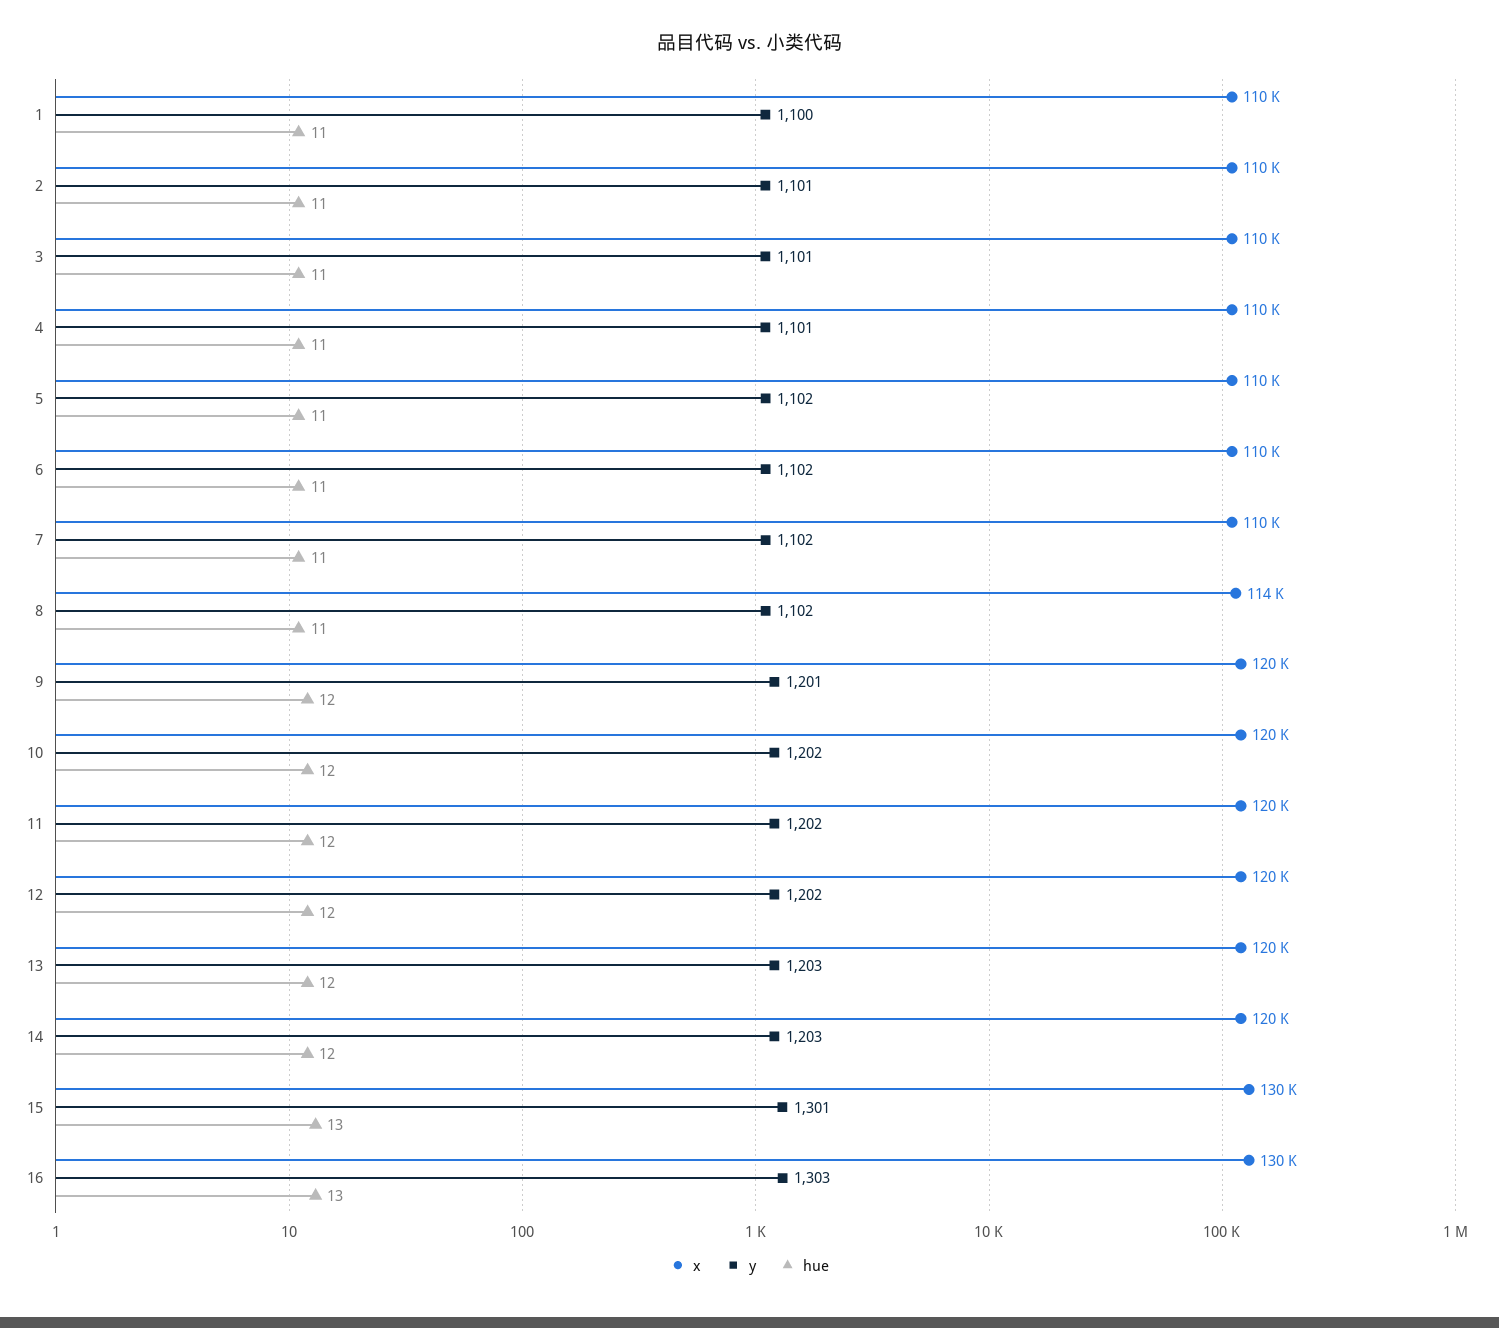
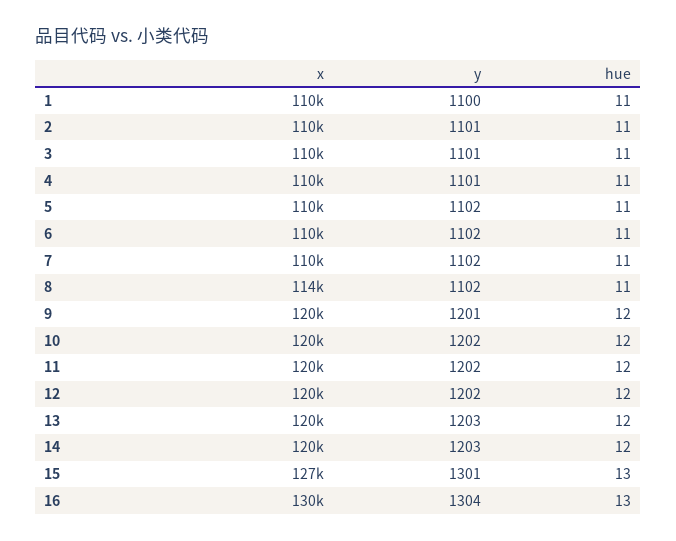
x, 15: 130000 -> 127000
y, 16: 1303 -> 1304

